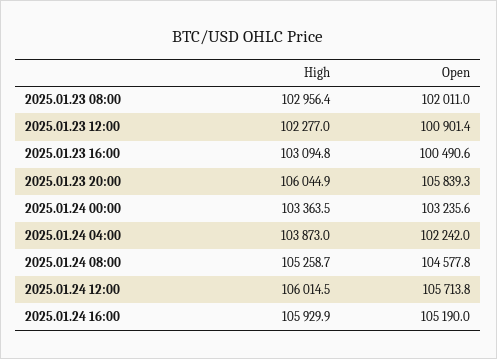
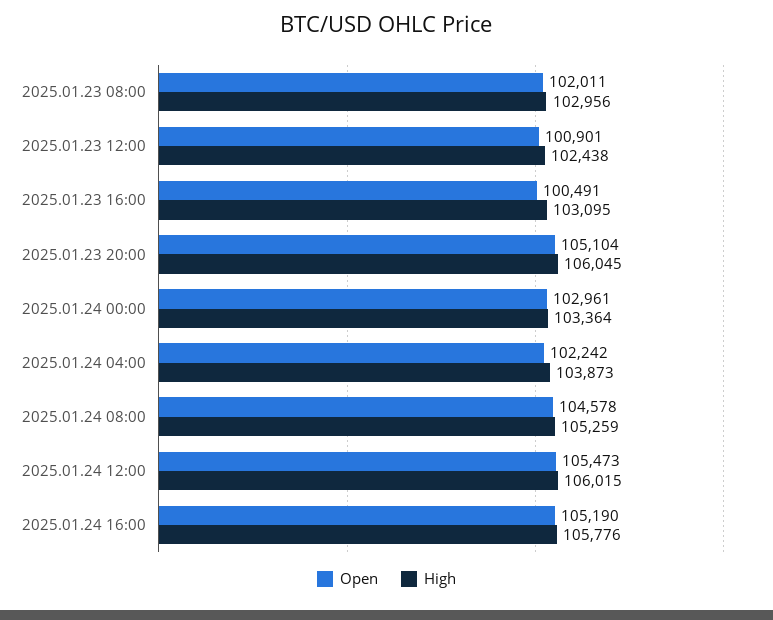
High, 2025.01.23 12:00: 102277 -> 102438
Open, 2025.01.23 20:00: 105839.3 -> 105104
Open, 2025.01.24 00:00: 103235.6 -> 102961
Open, 2025.01.24 12:00: 105713.8 -> 105473
High, 2025.01.24 16:00: 105929.9 -> 105776

